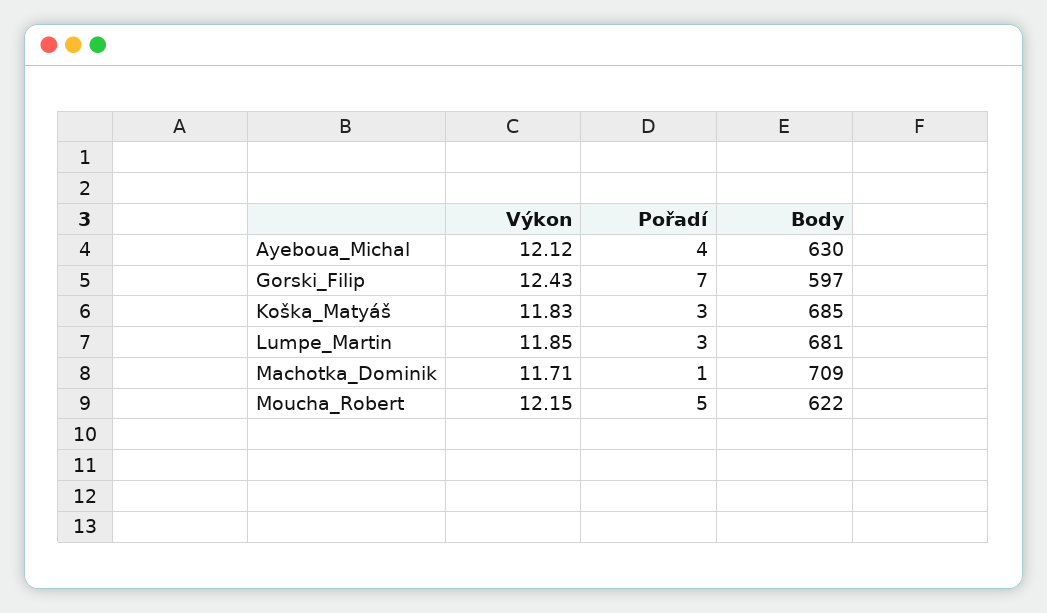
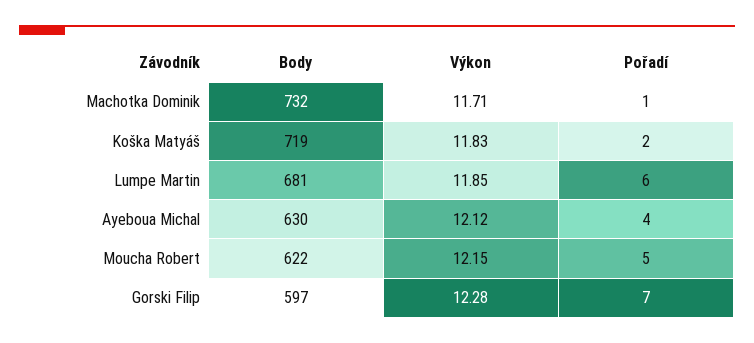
Výkon, Gorski_Filip: 12.43 -> 12.28
Pořadí, Koška_Matyáš: 3 -> 2
Body, Koška_Matyáš: 685 -> 719
Pořadí, Lumpe_Martin: 3 -> 6
Body, Machotka_Dominik: 709 -> 732

